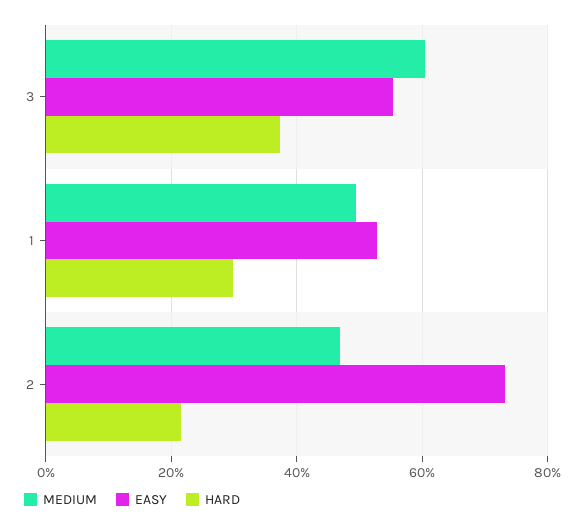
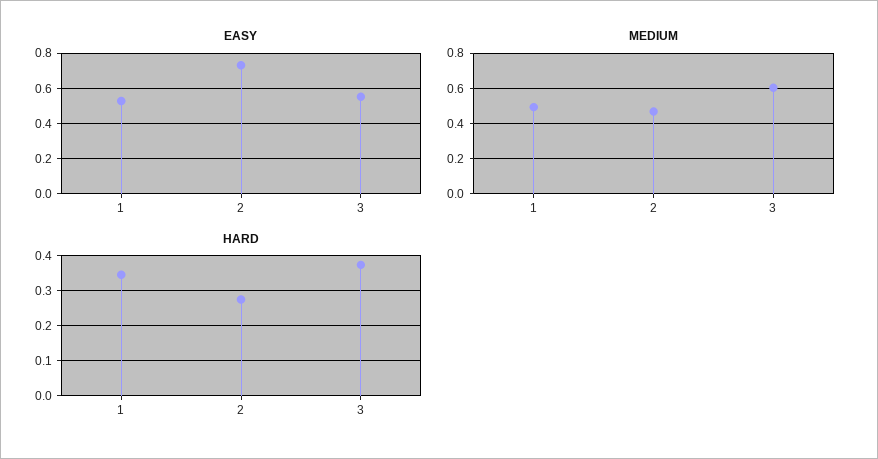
HARD, 1: 0.3 -> 0.34
HARD, 2: 0.22 -> 0.28

